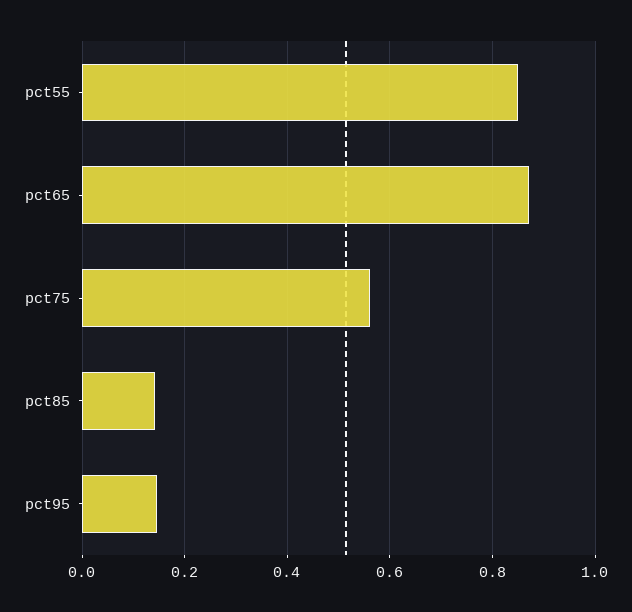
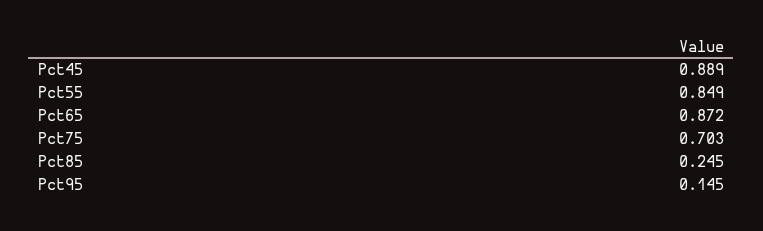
pct75: 0.56 -> 0.703
pct85: 0.14 -> 0.245
Pct45: none -> 0.889

